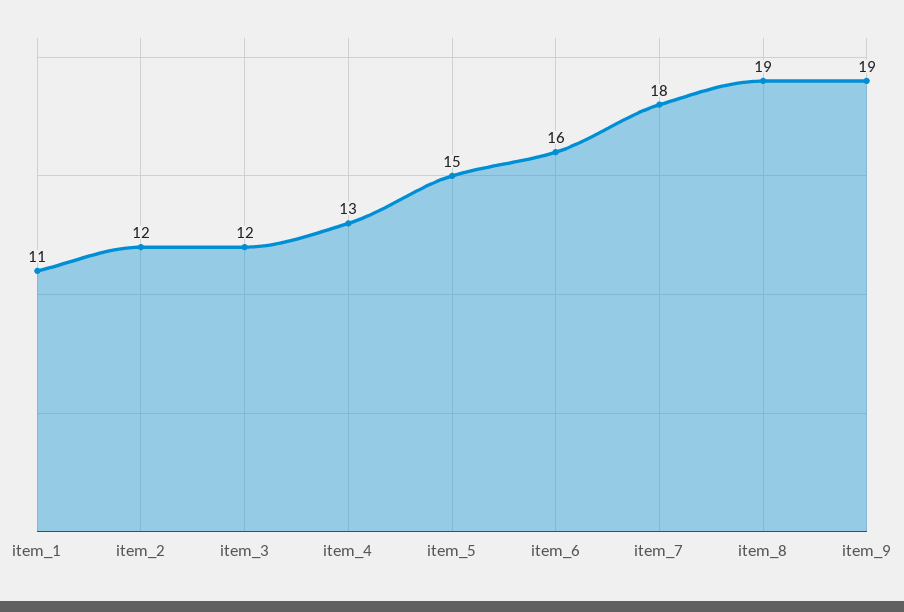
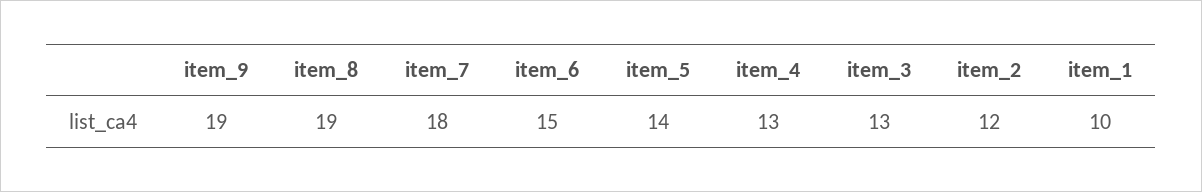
item_1: 11 -> 10
item_3: 12 -> 13
item_5: 15 -> 14
item_6: 16 -> 15

